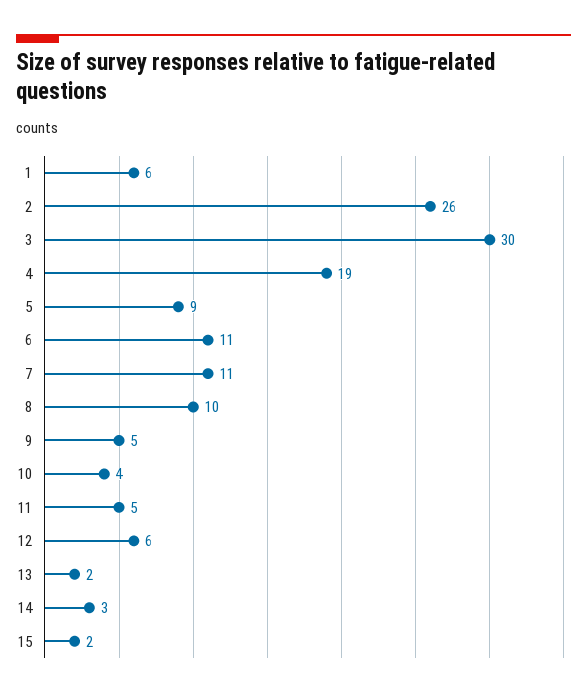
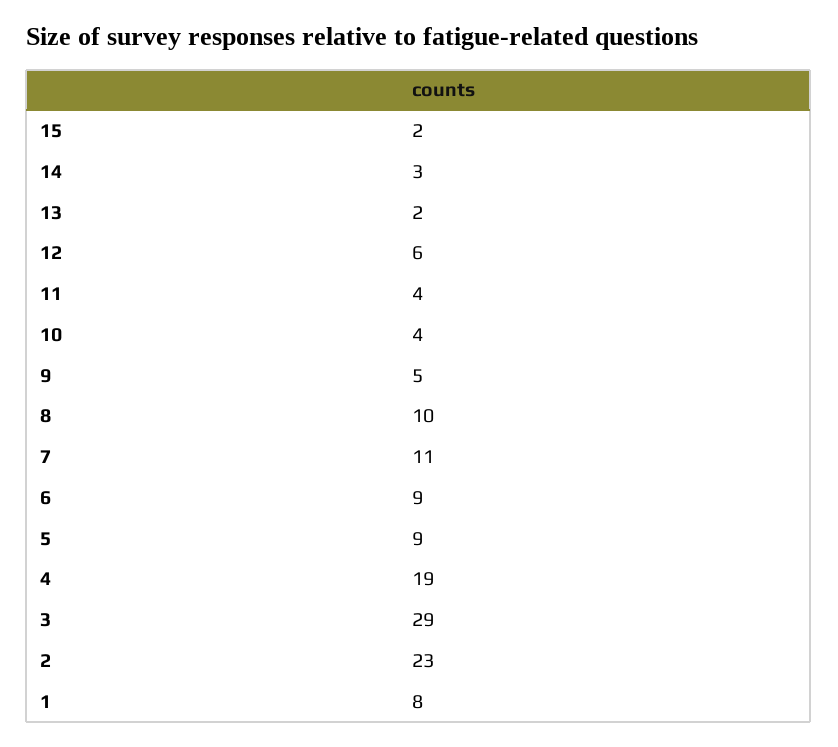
1: 6 -> 8
2: 26 -> 23
3: 30 -> 29
6: 11 -> 9
11: 5 -> 4

